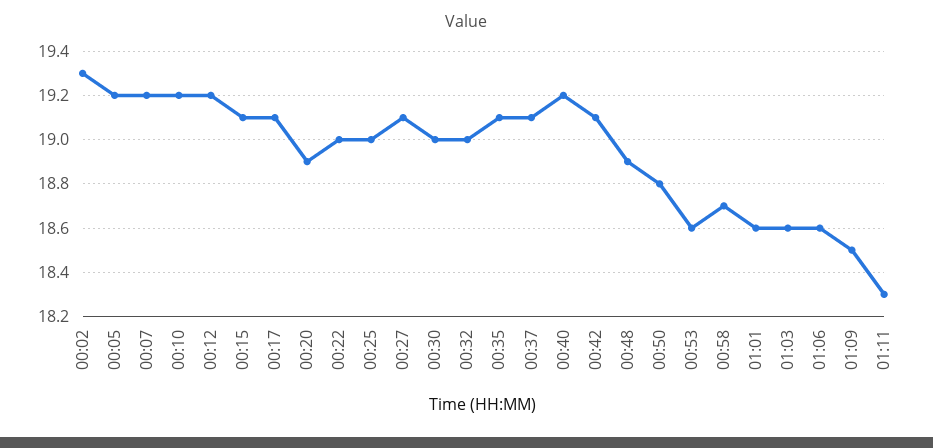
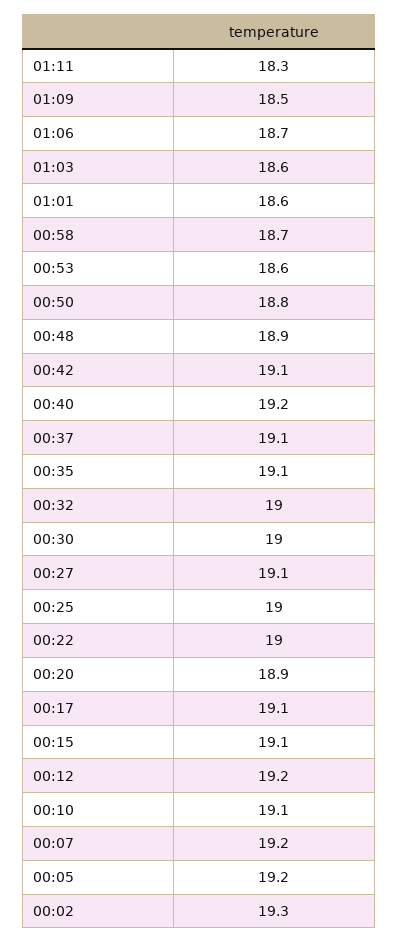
00:10: 19.2 -> 19.1
01:06: 18.6 -> 18.7

